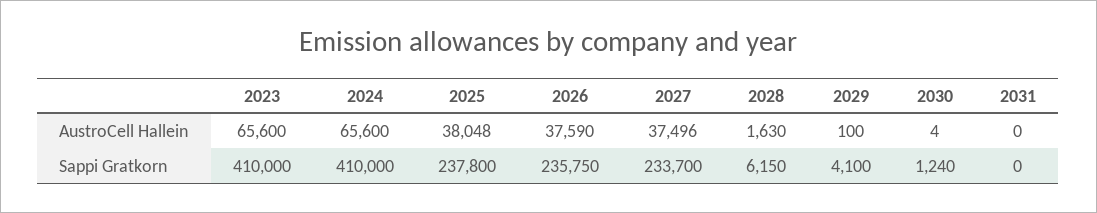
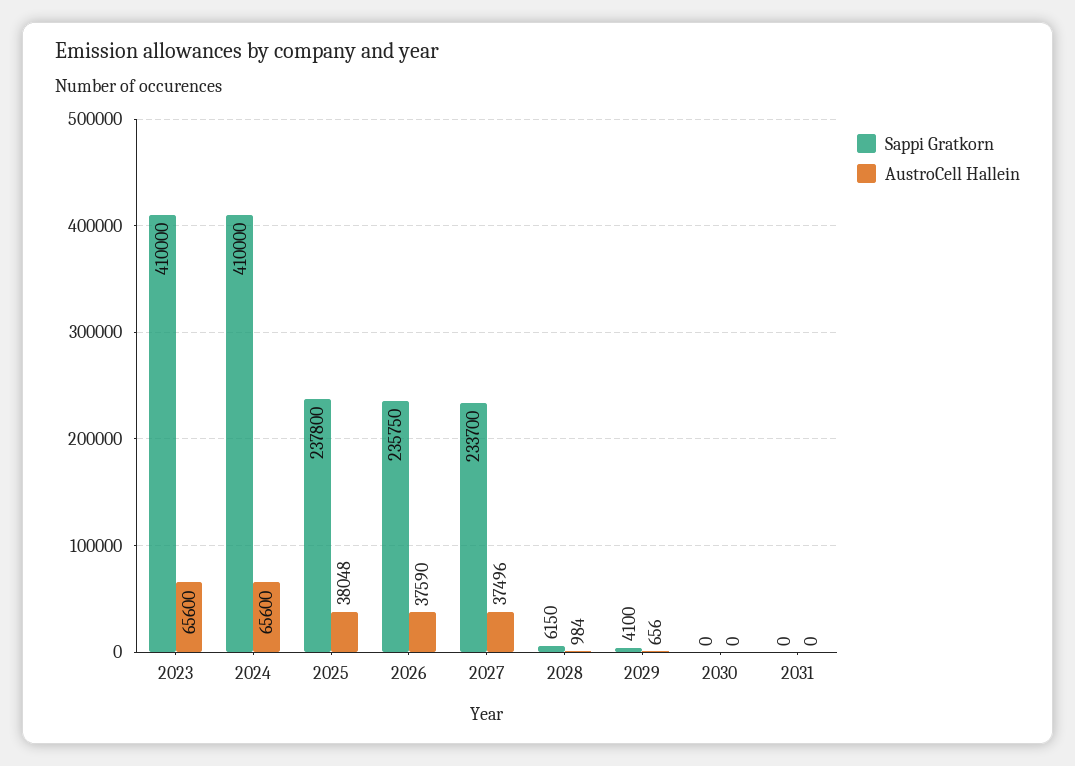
AustroCell Hallein, 2028: 1630 -> 984
AustroCell Hallein, 2029: 100 -> 656
AustroCell Hallein, 2030: 4 -> 0
Sappi Gratkorn, 2030: 1240 -> 0

